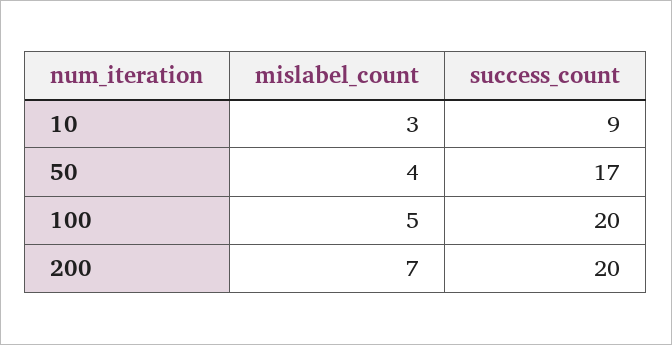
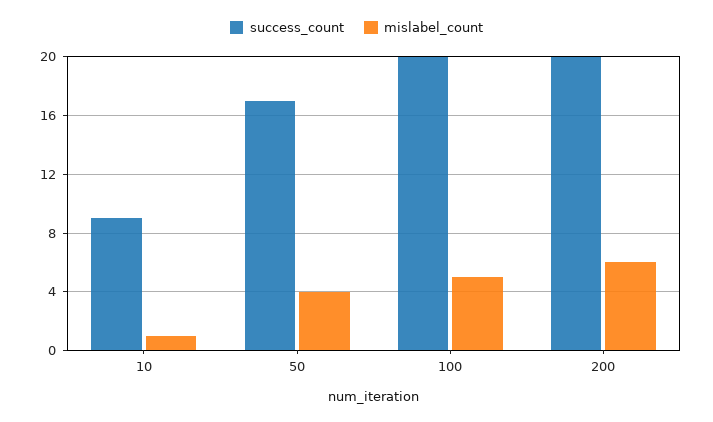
mislabel_count, 10: 3 -> 1
mislabel_count, 200: 7 -> 6

